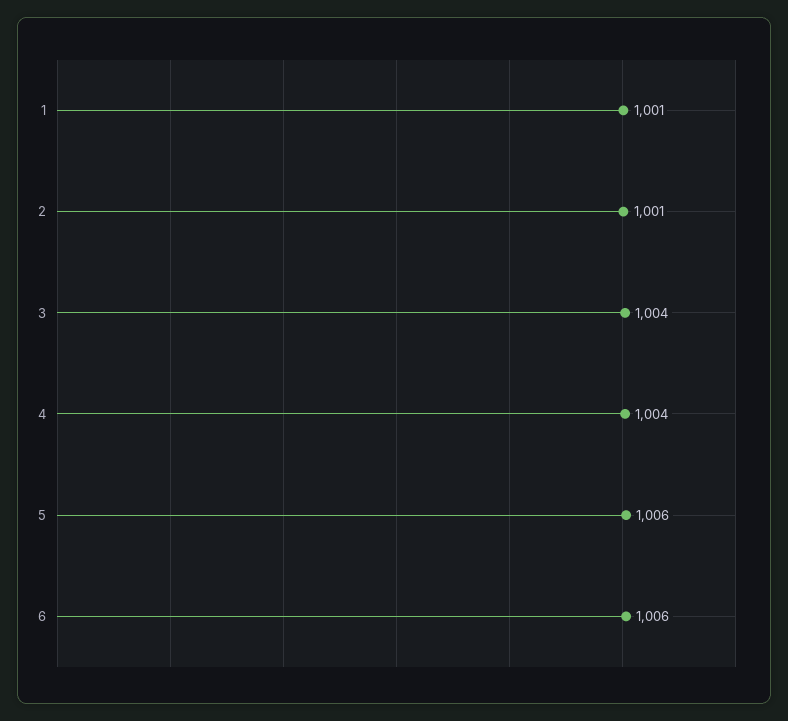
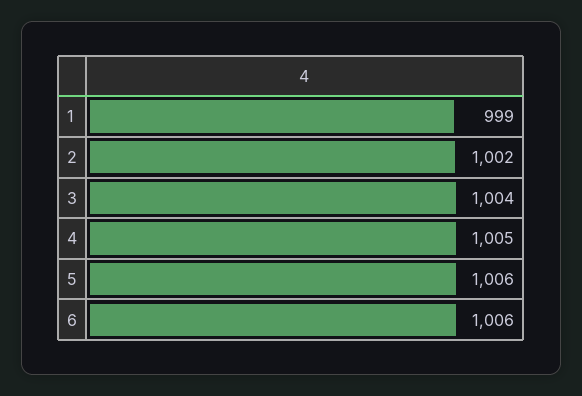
1: 1001 -> 999
2: 1001 -> 1002
4: 1004 -> 1005

